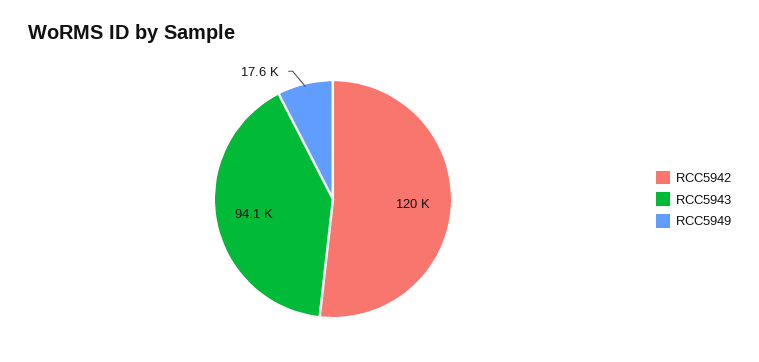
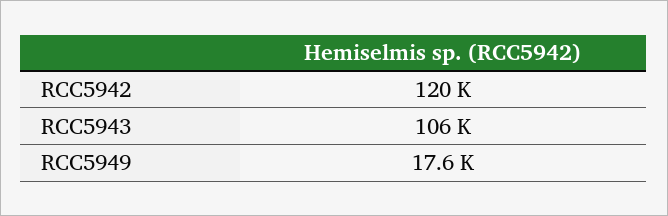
RCC5943: 94100 -> 106000

